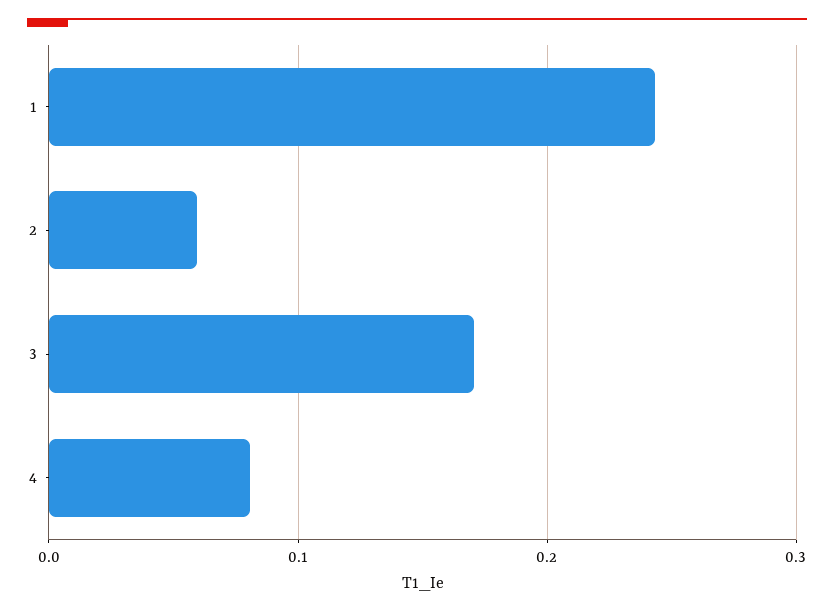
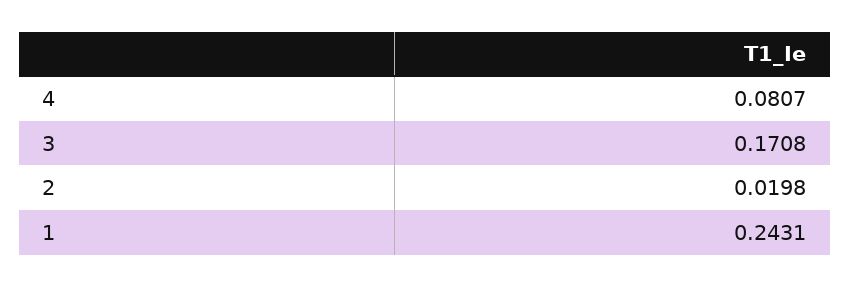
2: 0.06 -> 0.0198

